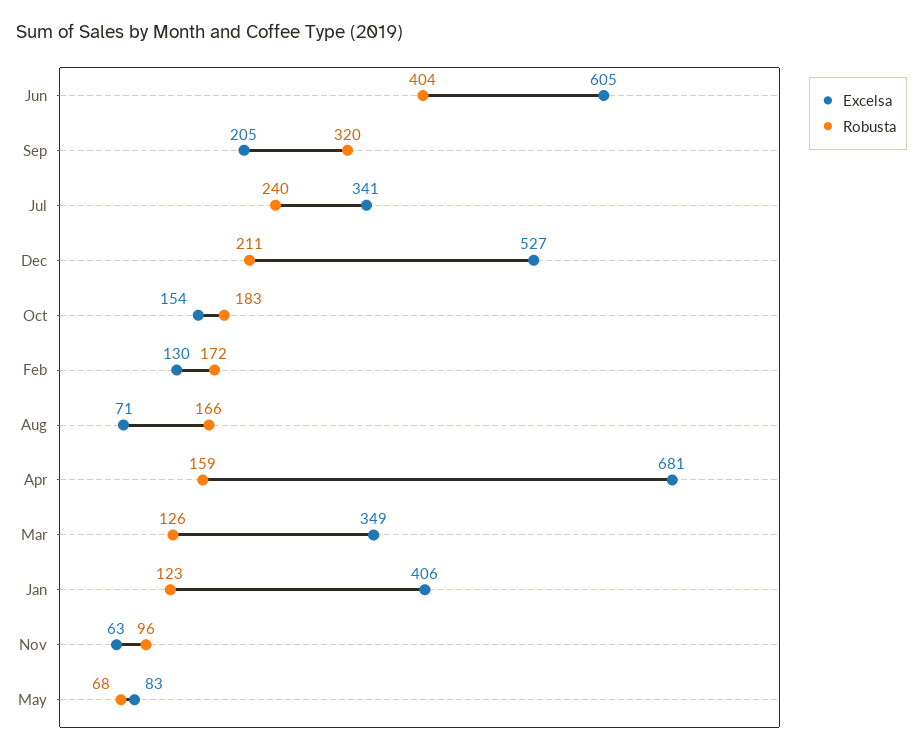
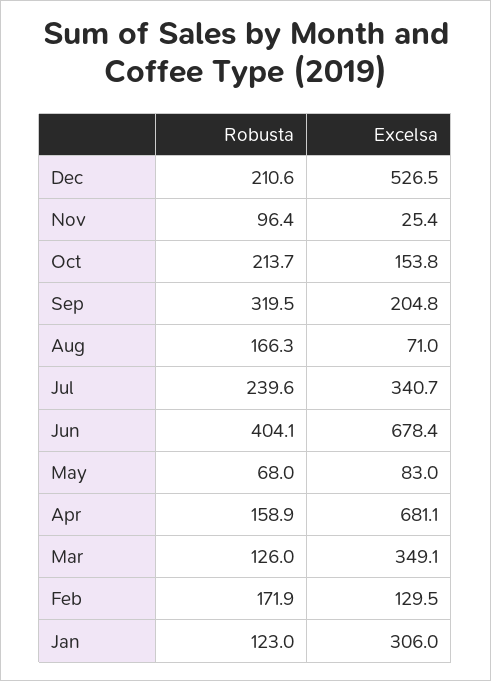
Excelsa, Jun: 605 -> 678.4
Robusta, Oct: 183 -> 213.7
Excelsa, Jan: 406 -> 306
Excelsa, Nov: 63 -> 25.4

